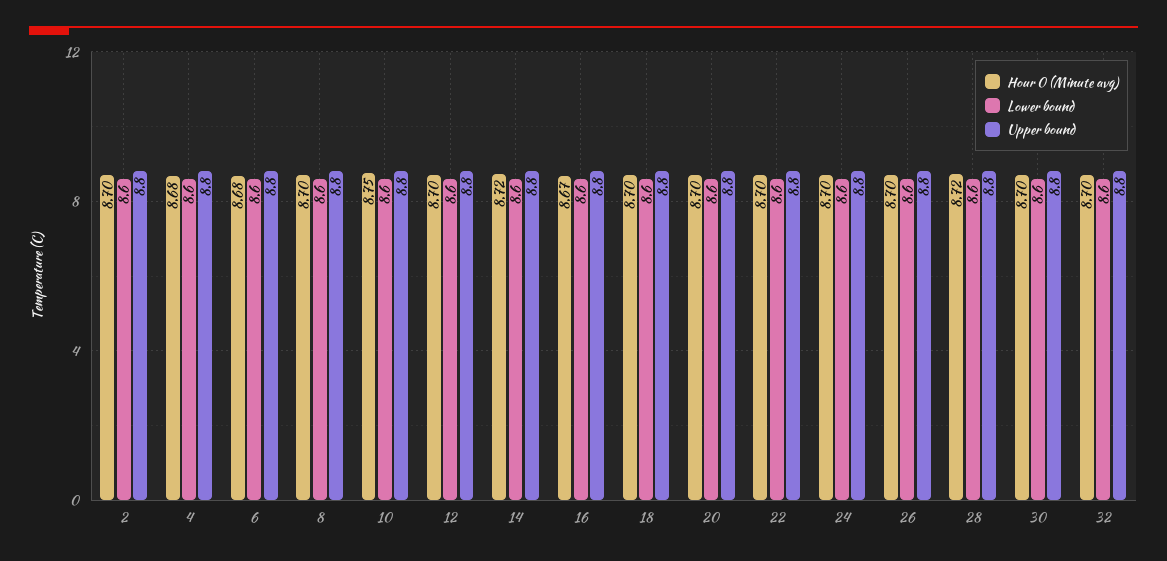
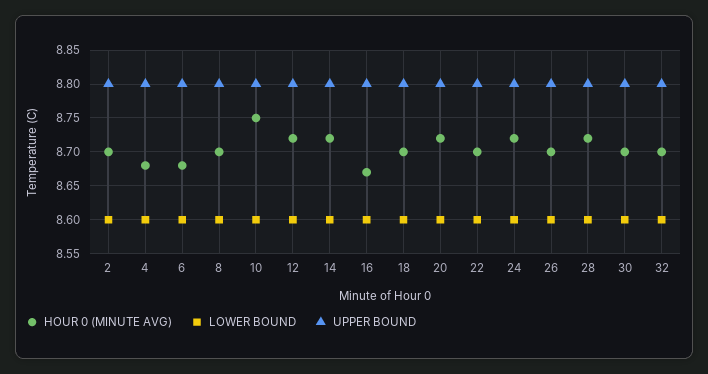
Hour 0 (Minute avg), 12: 8.7 -> 8.72
Hour 0 (Minute avg), 20: 8.7 -> 8.72
Hour 0 (Minute avg), 24: 8.7 -> 8.72

